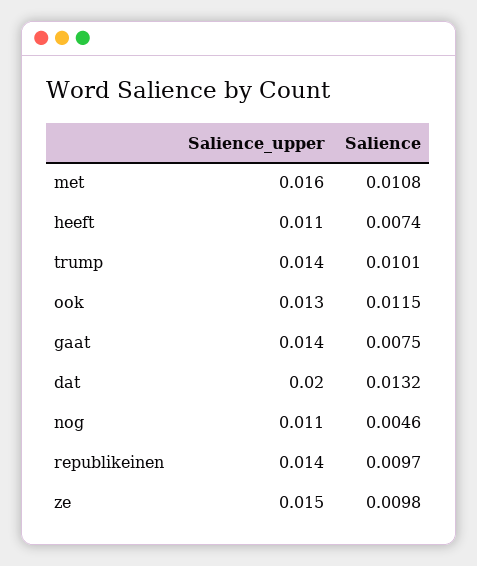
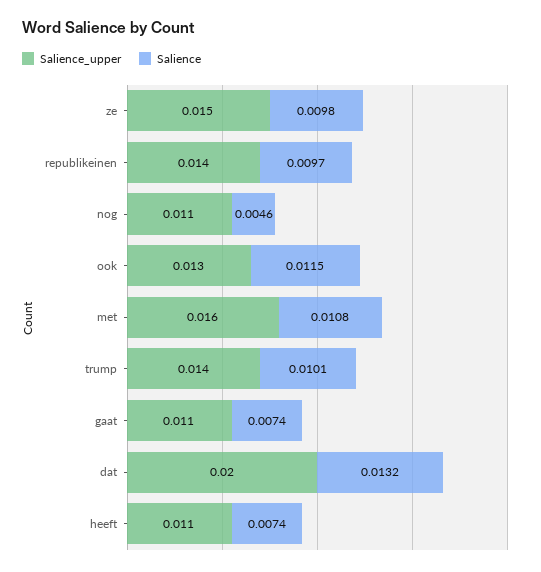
Salience_upper, gaat: 0.014 -> 0.011
Salience, gaat: 0.0075 -> 0.0074

